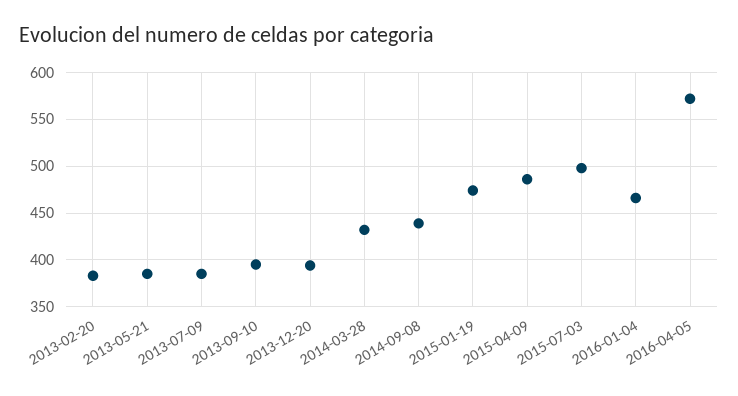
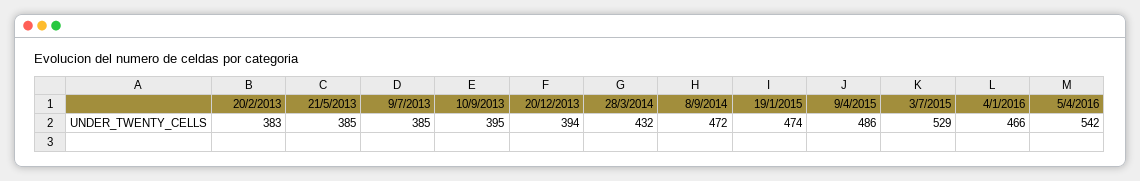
2014-09-08: 440 -> 472
2015-07-03: 500 -> 529
2016-04-05: 570 -> 542

